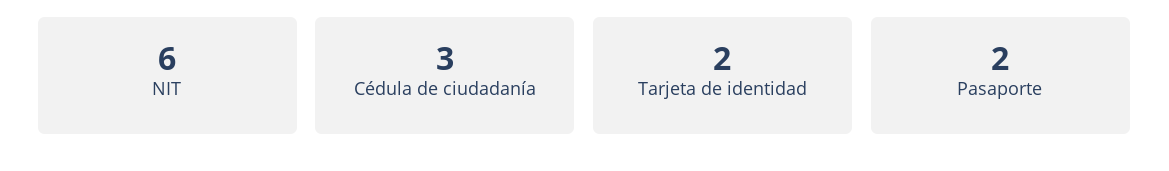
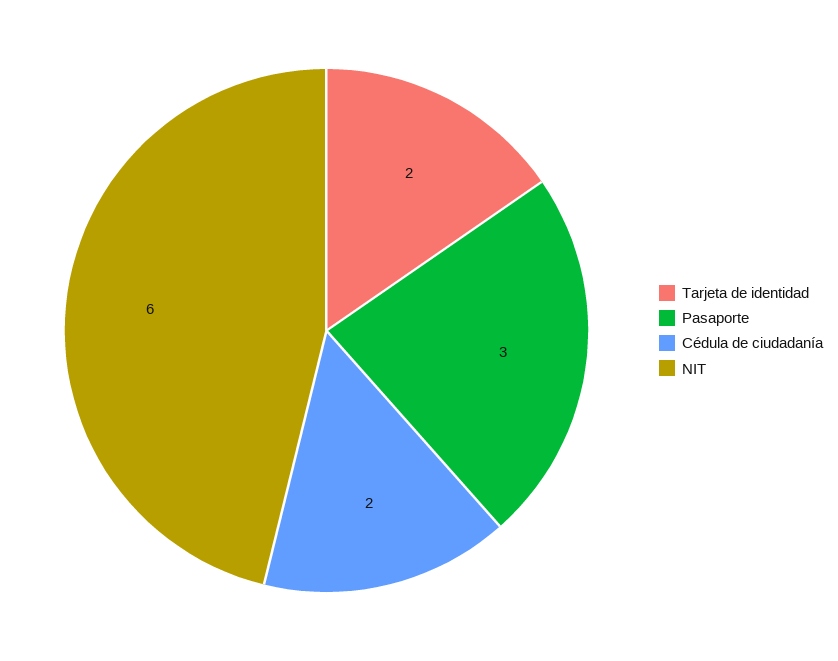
Cédula de ciudadanía: 3 -> 2
Pasaporte: 2 -> 3

